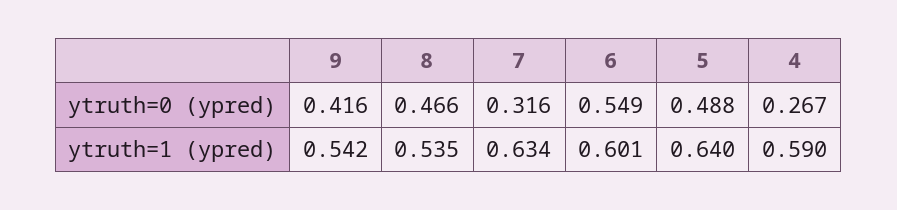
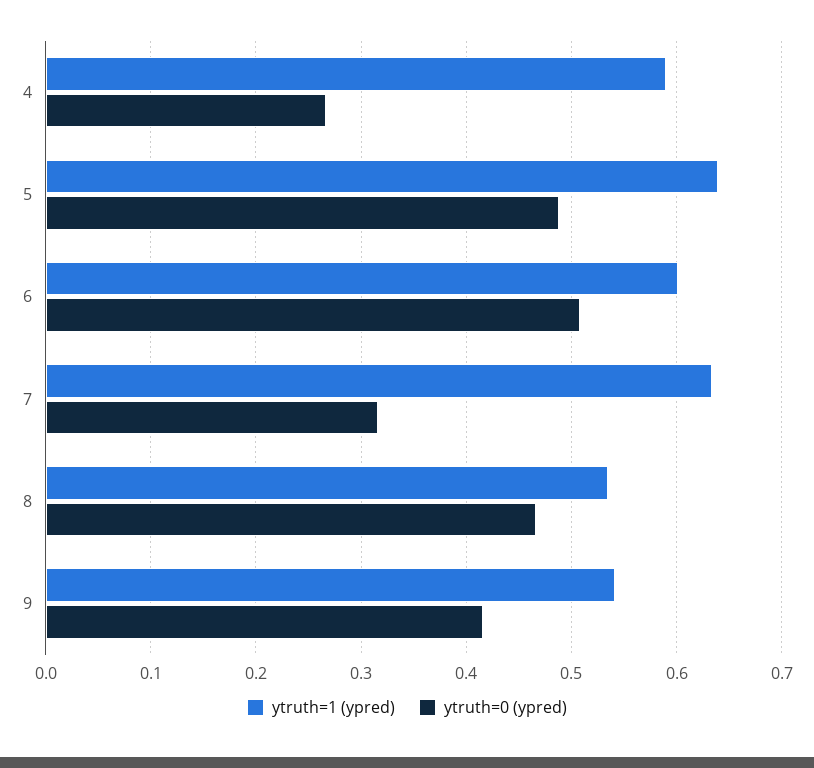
ytruth=0 (ypred), 6: 0.549 -> 0.51

